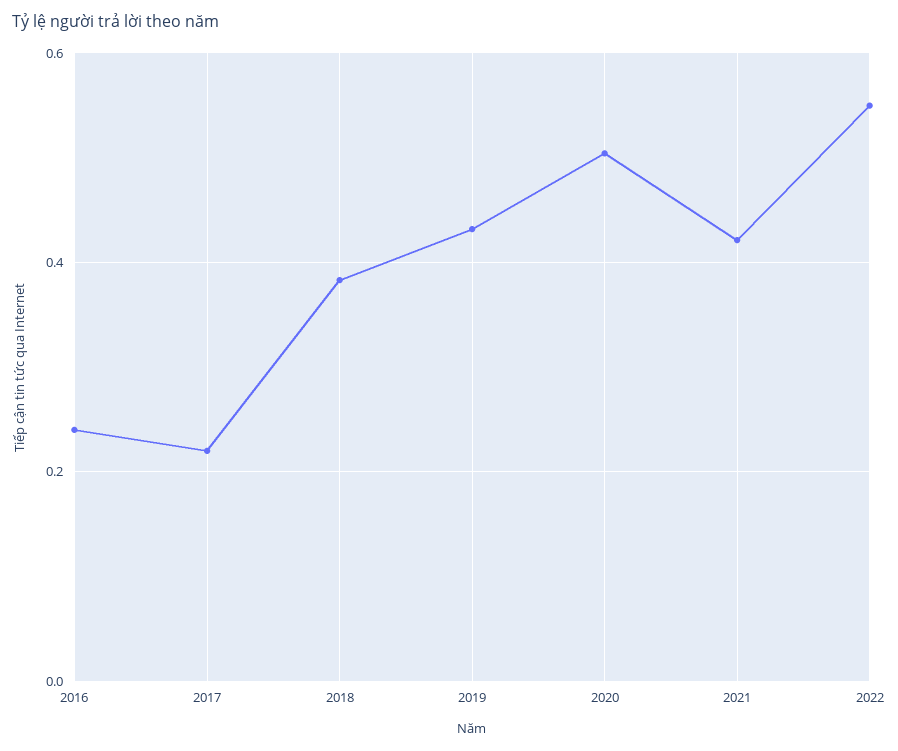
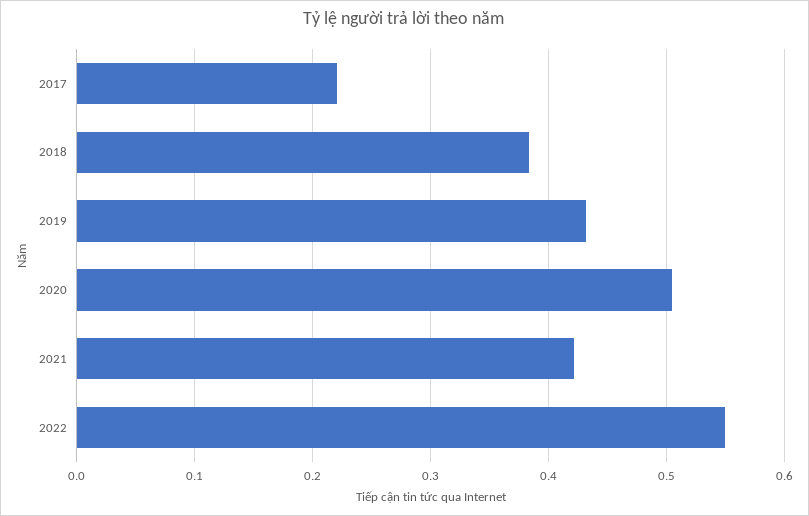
2016: 0.24 -> none

